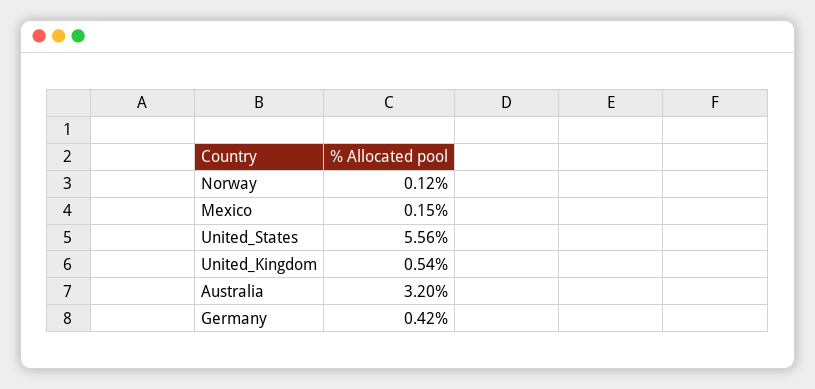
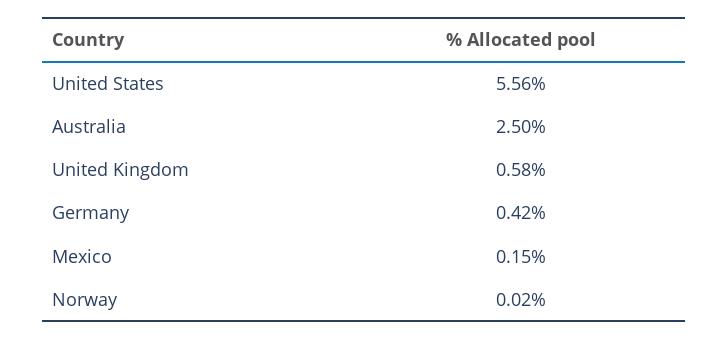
Norway: 0.12 -> 0.02
United_Kingdom: 0.54 -> 0.58
Australia: 3.2 -> 2.5

